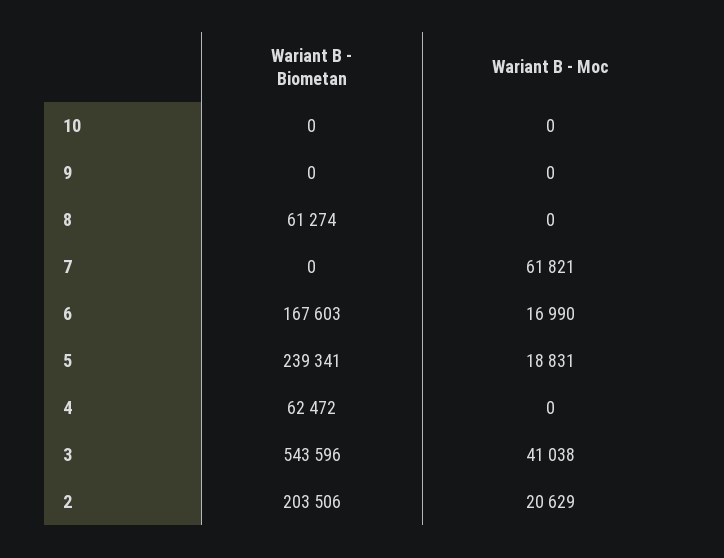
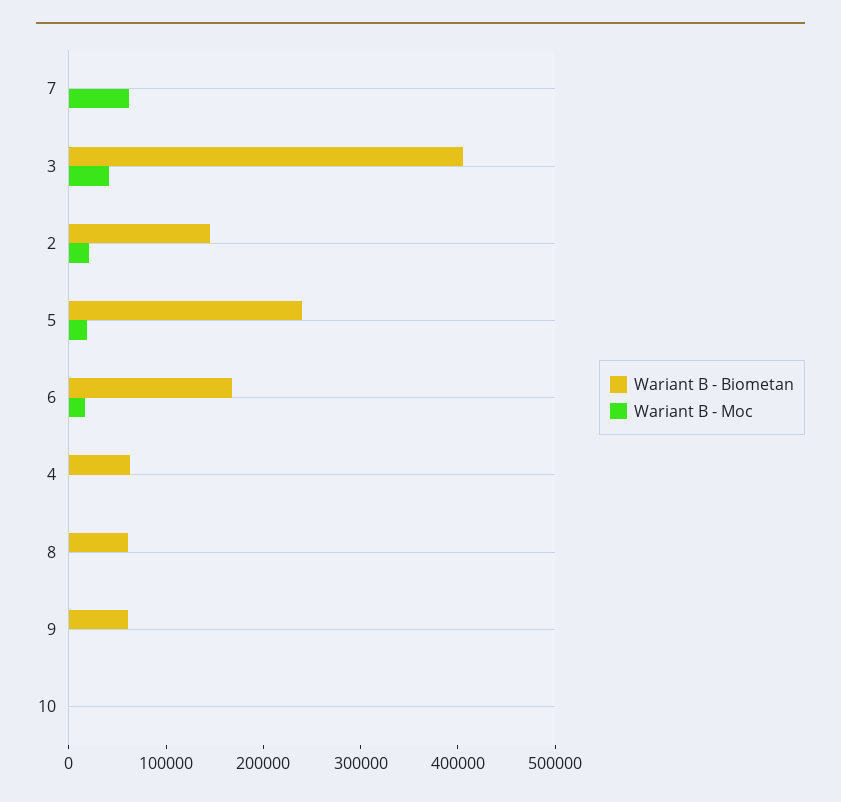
Wariant B - Biometan, 9: 0 -> 60000
Wariant B - Biometan, 3: 543596 -> 400000
Wariant B - Biometan, 2: 203506 -> 140000

